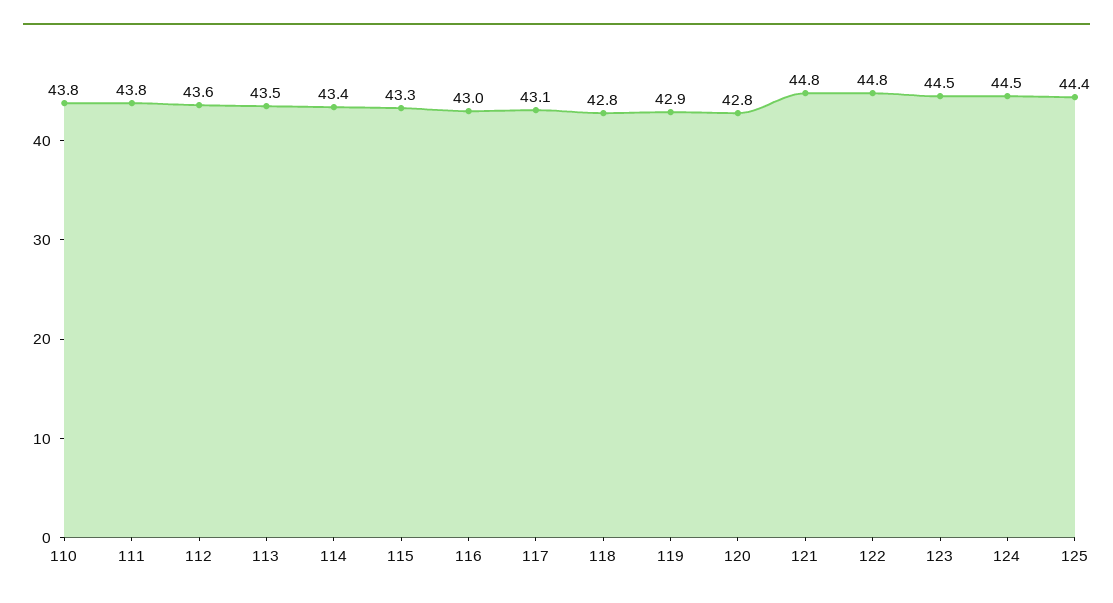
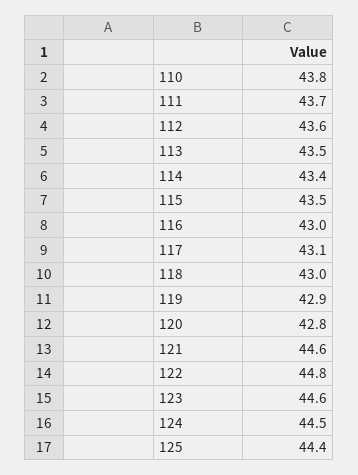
111: 43.8 -> 43.7
115: 43.3 -> 43.5
118: 42.8 -> 43
121: 44.8 -> 44.6
123: 44.5 -> 44.6

